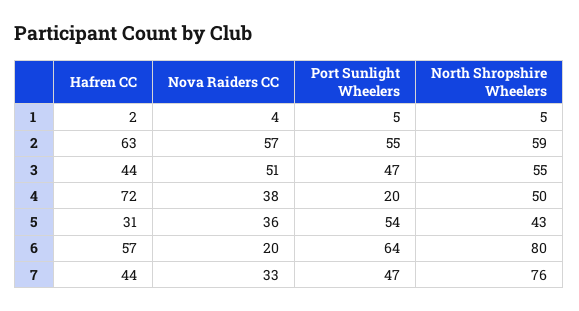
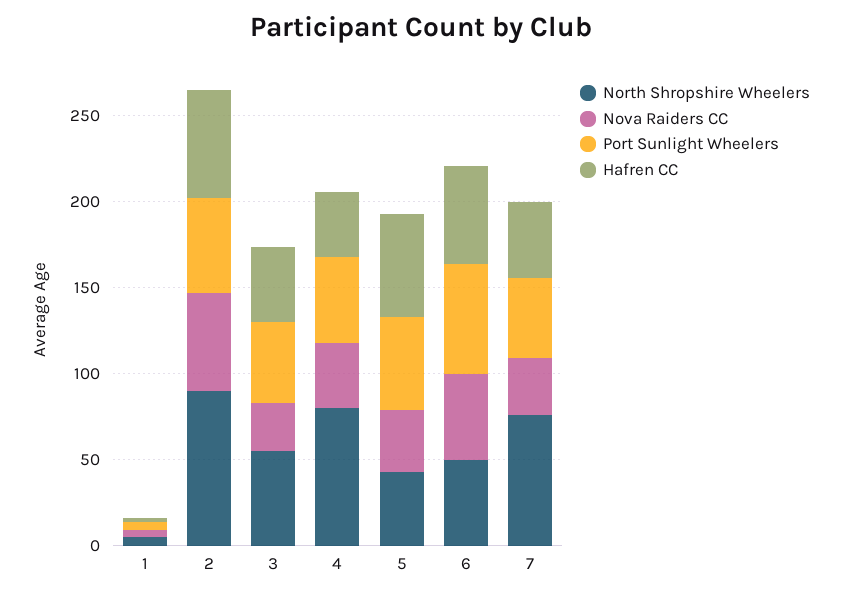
North Shropshire Wheelers, 2: 59 -> 90
Nova Raiders CC, 3: 51 -> 30
Hafren CC, 4: 72 -> 40
Port Sunlight Wheelers, 4: 20 -> 50
North Shropshire Wheelers, 4: 50 -> 80
Hafren CC, 5: 31 -> 60
Nova Raiders CC, 6: 20 -> 50
North Shropshire Wheelers, 6: 80 -> 50

